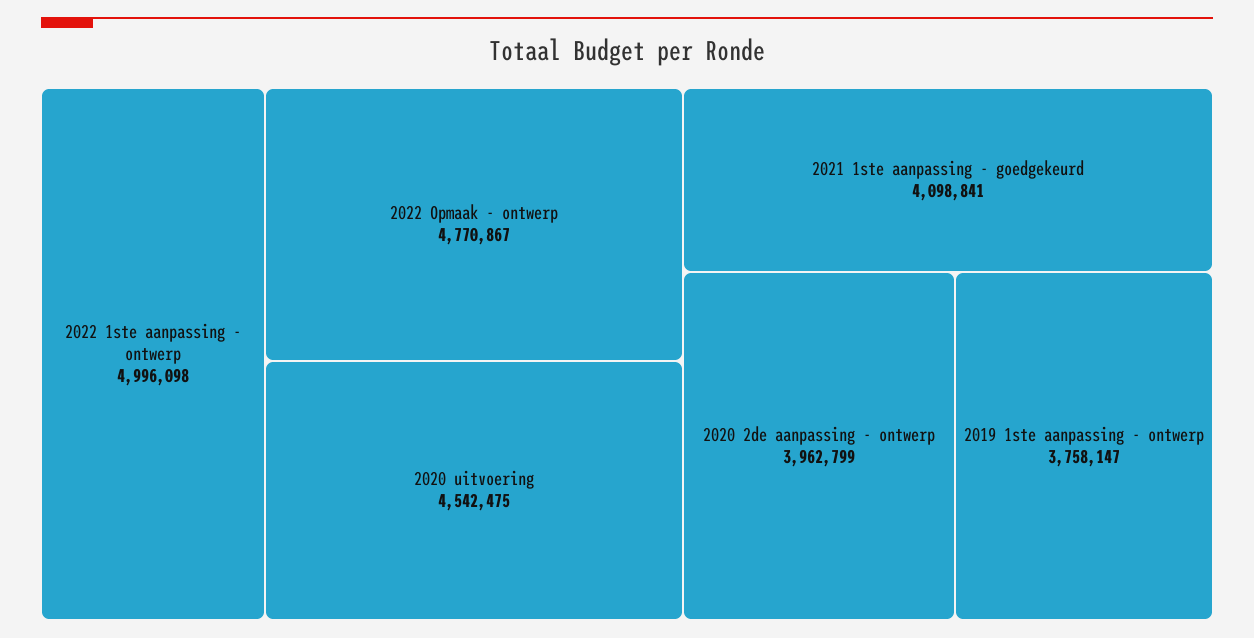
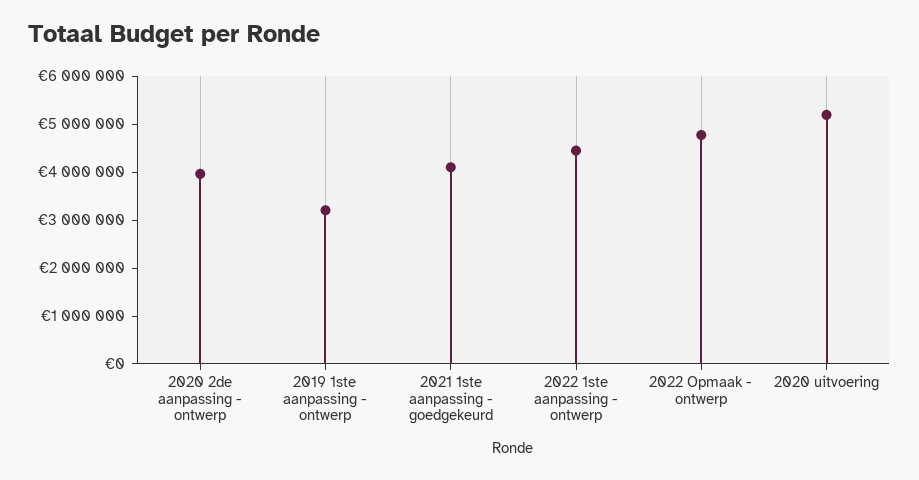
2022 1ste aanpassing - ontwerp: 4996098 -> 4400000
2020 uitvoering: 4542475 -> 5200000
2019 1ste aanpassing - ontwerp: 3758147 -> 3200000

